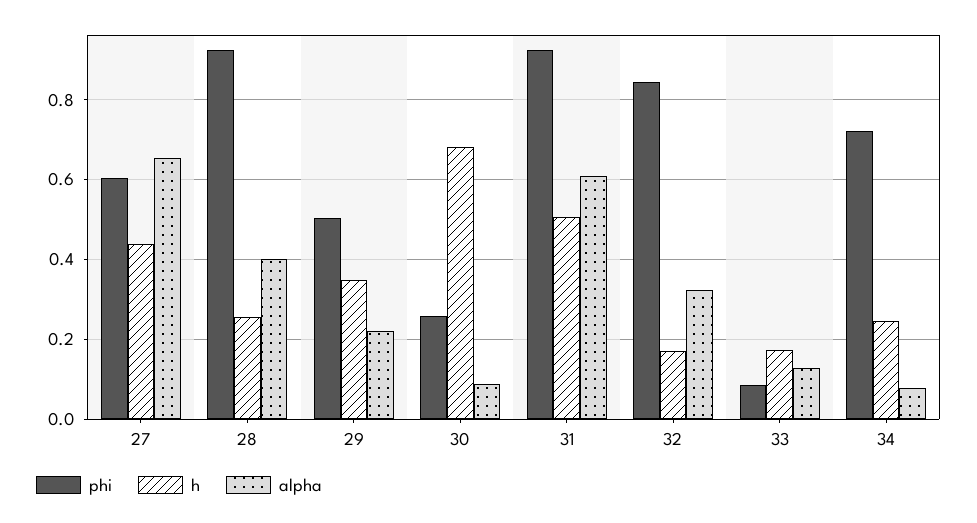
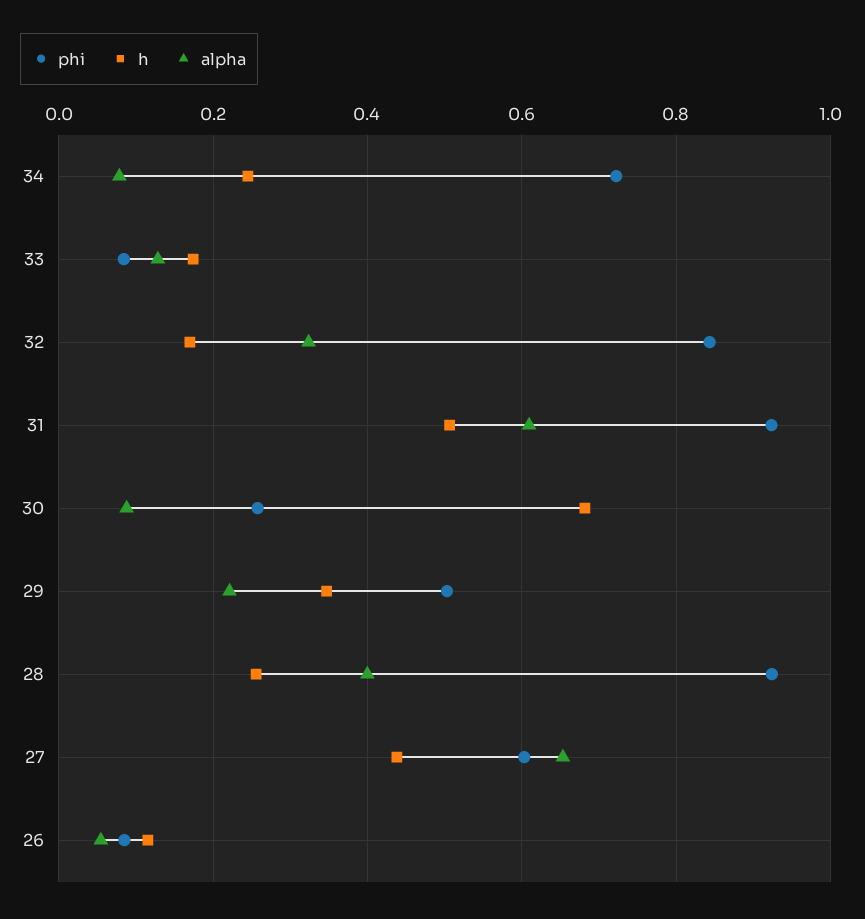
phi, 26: none -> 0.08
h, 26: none -> 0.12
alpha, 26: none -> 0.06

